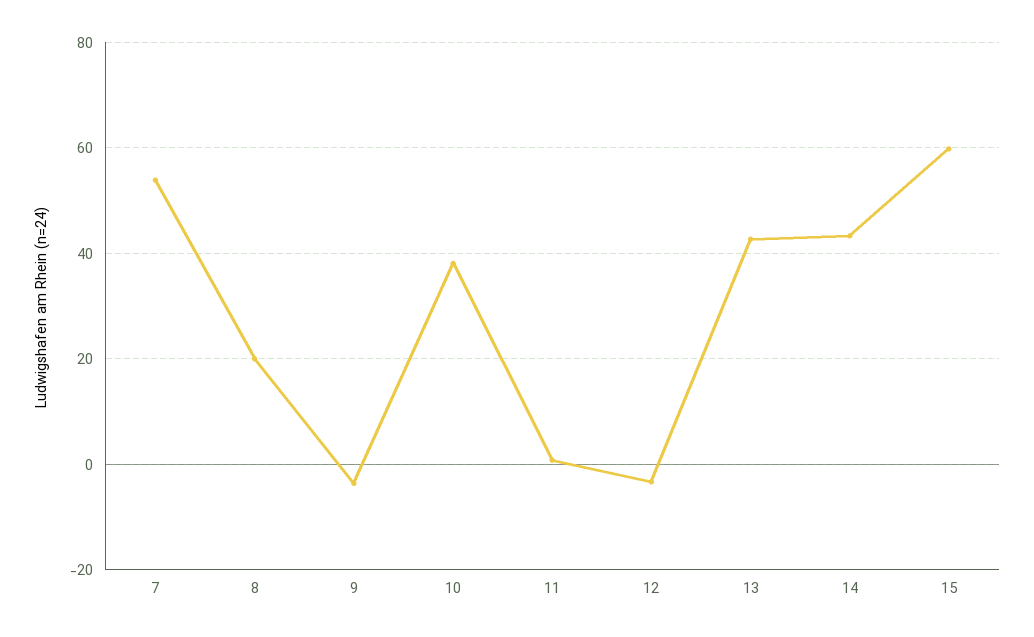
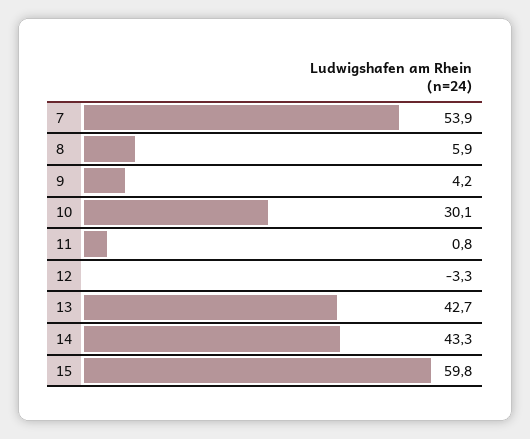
8: 20 -> 5.9
9: -4 -> 4.2
10: 38 -> 30.1

